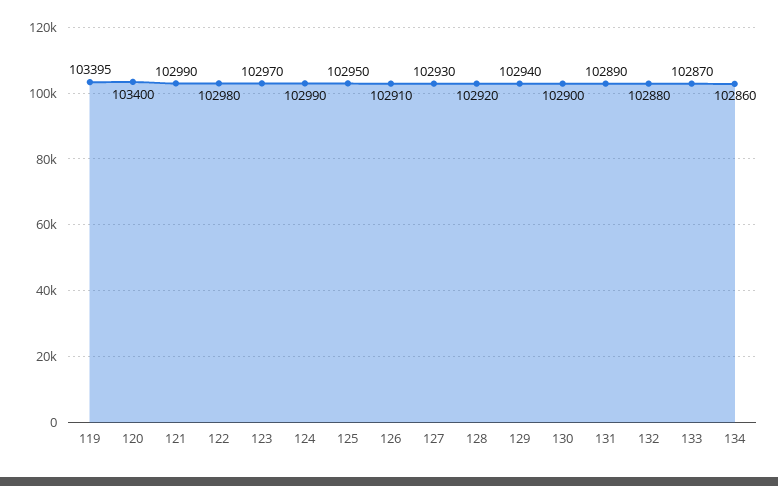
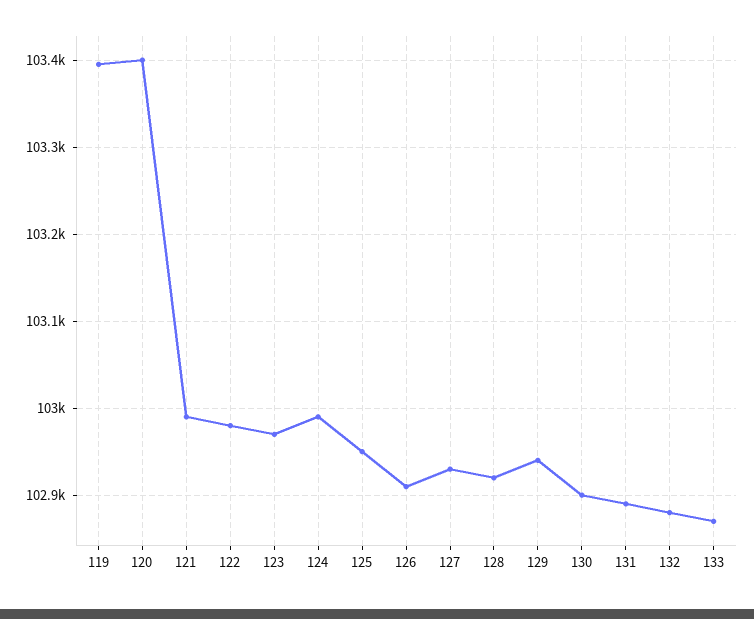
134: 102860 -> none

